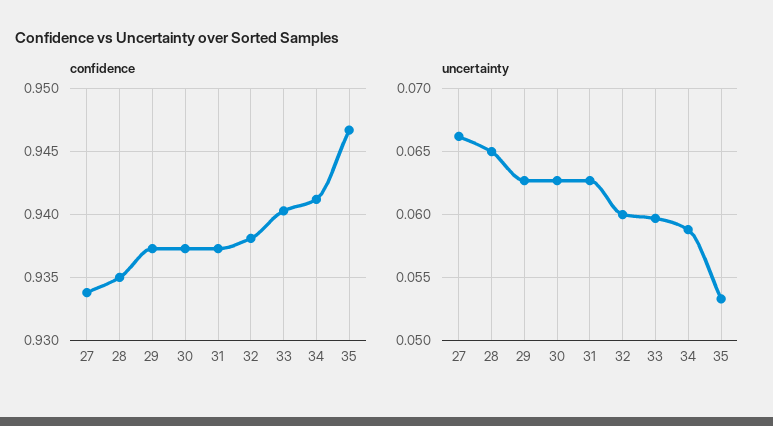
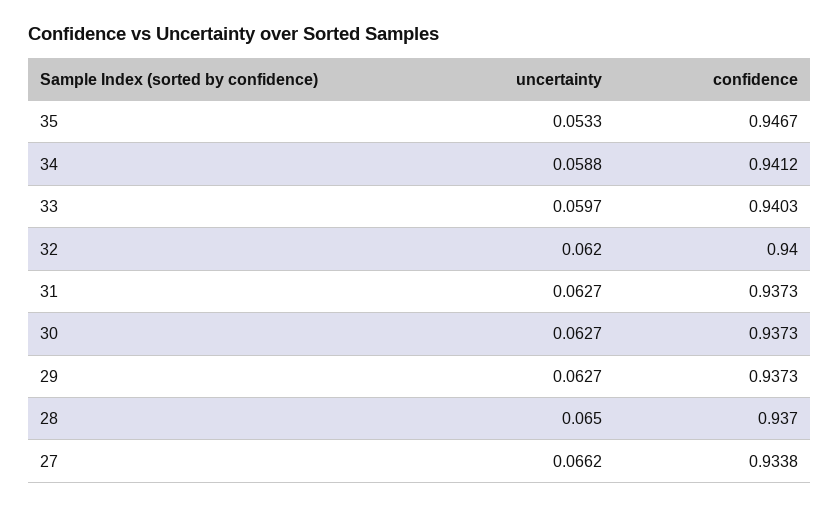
confidence, 28: 0.935 -> 0.937
confidence, 32: 0.938 -> 0.94
uncertainty, 32: 0.06 -> 0.062

